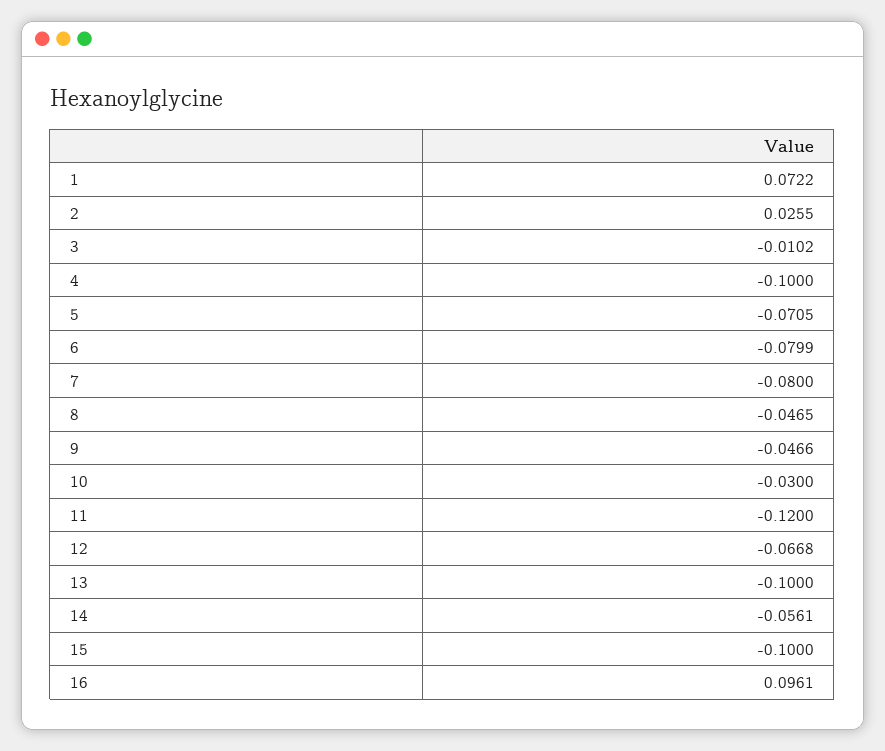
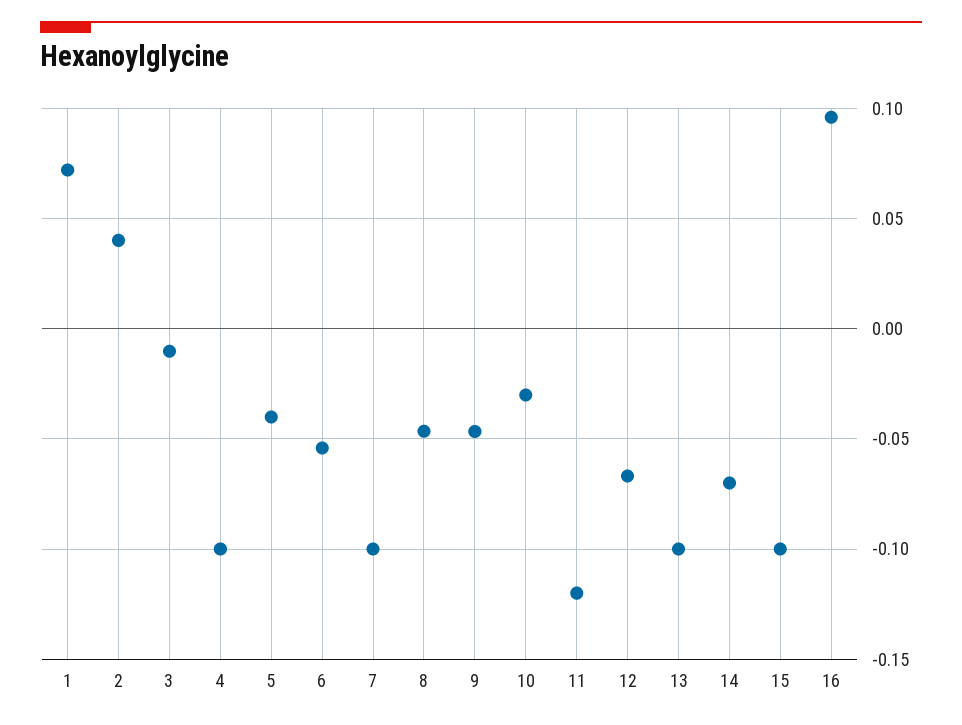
2: 0.0255 -> 0.04
5: -0.0705 -> -0.04
6: -0.0799 -> -0.055
7: -0.08 -> -0.1
14: -0.0561 -> -0.07

